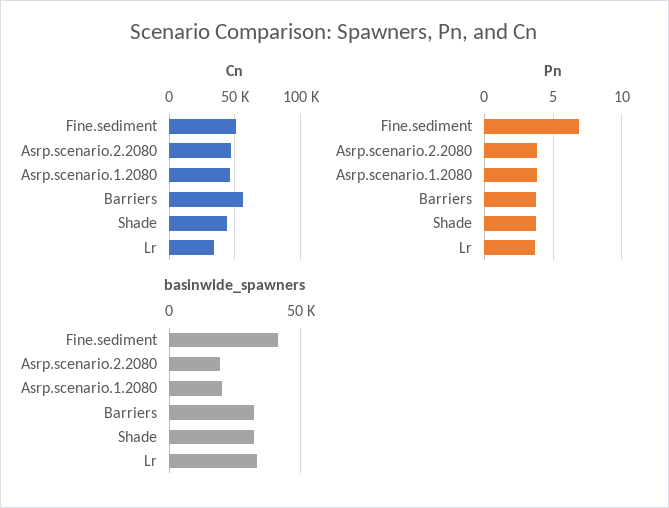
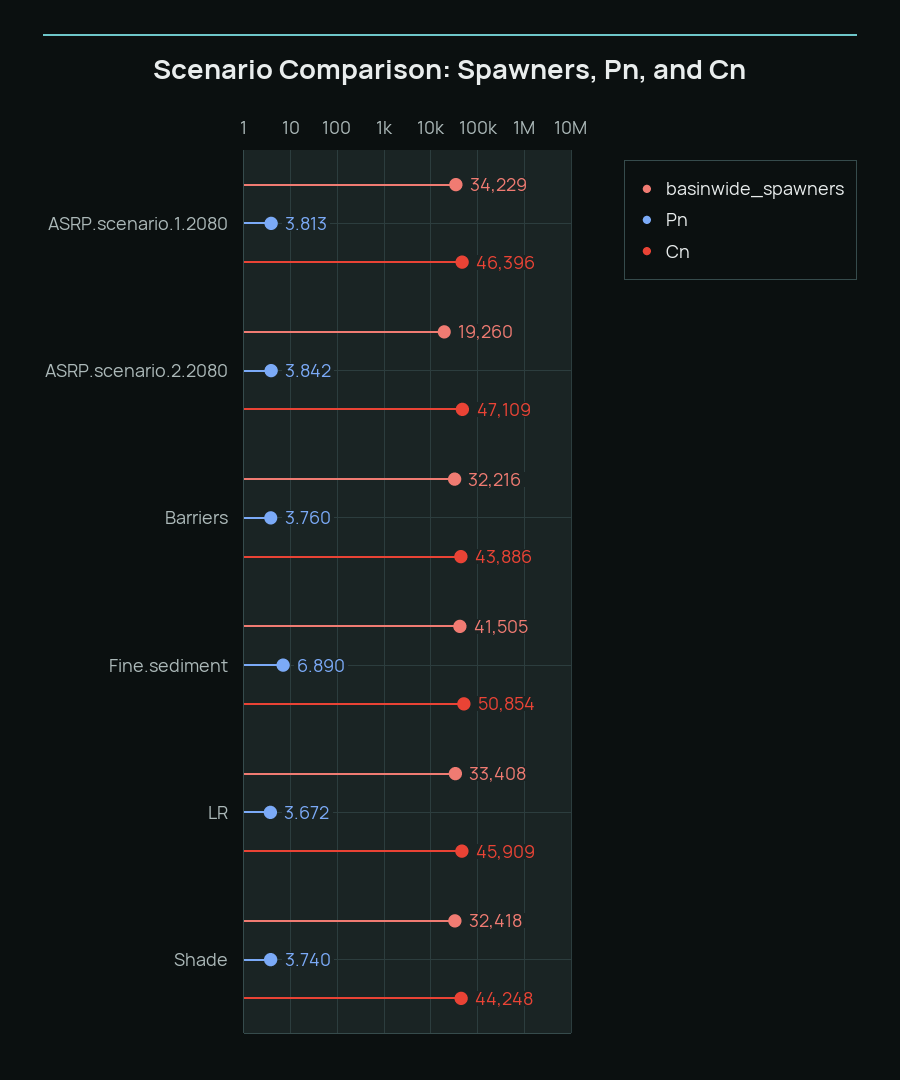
Cn, Barriers: 55000 -> 43886
Cn, Lr: 35000 -> 45909
basinwide_spawners, Asrp.scenario.1.2080: 20000 -> 34229

